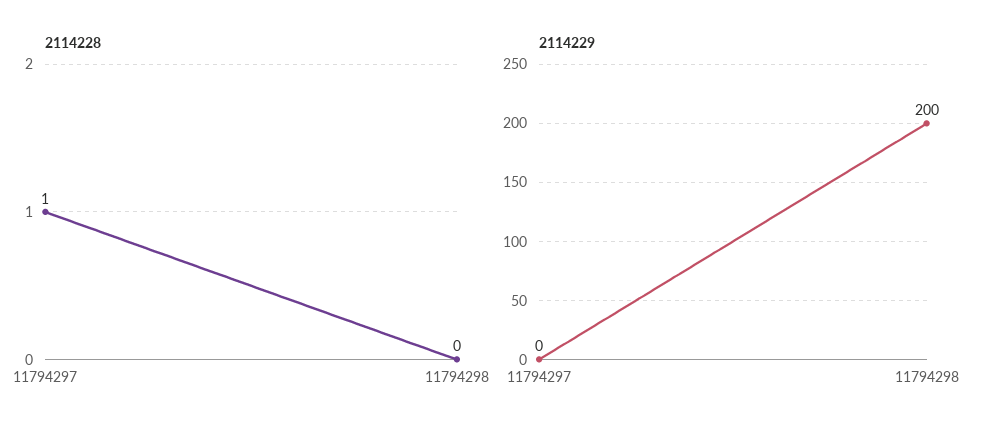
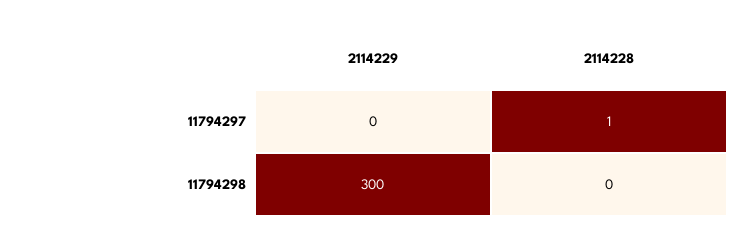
2114229, 11794298: 200 -> 300

